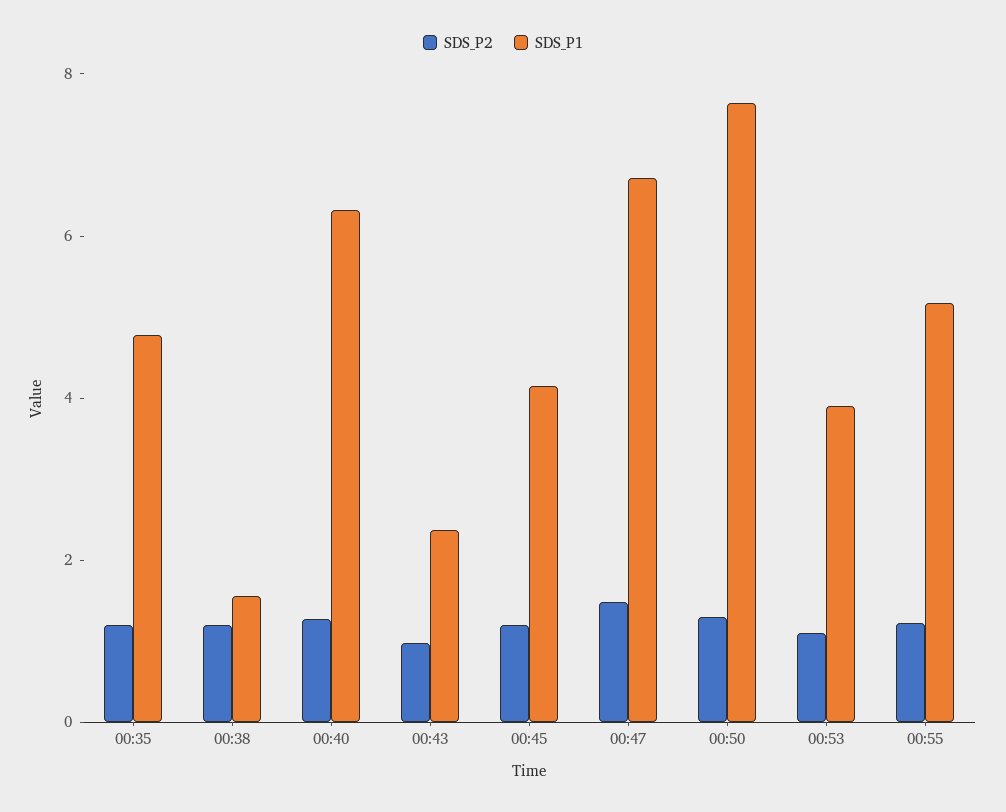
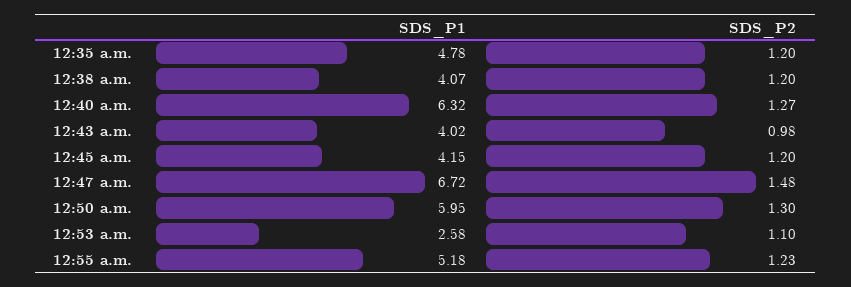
SDS_P1, 00:38: 1.5 -> 4.07
SDS_P1, 00:43: 2.5 -> 4.02
SDS_P1, 00:50: 7.5 -> 5.95
SDS_P1, 00:53: 4 -> 2.58

